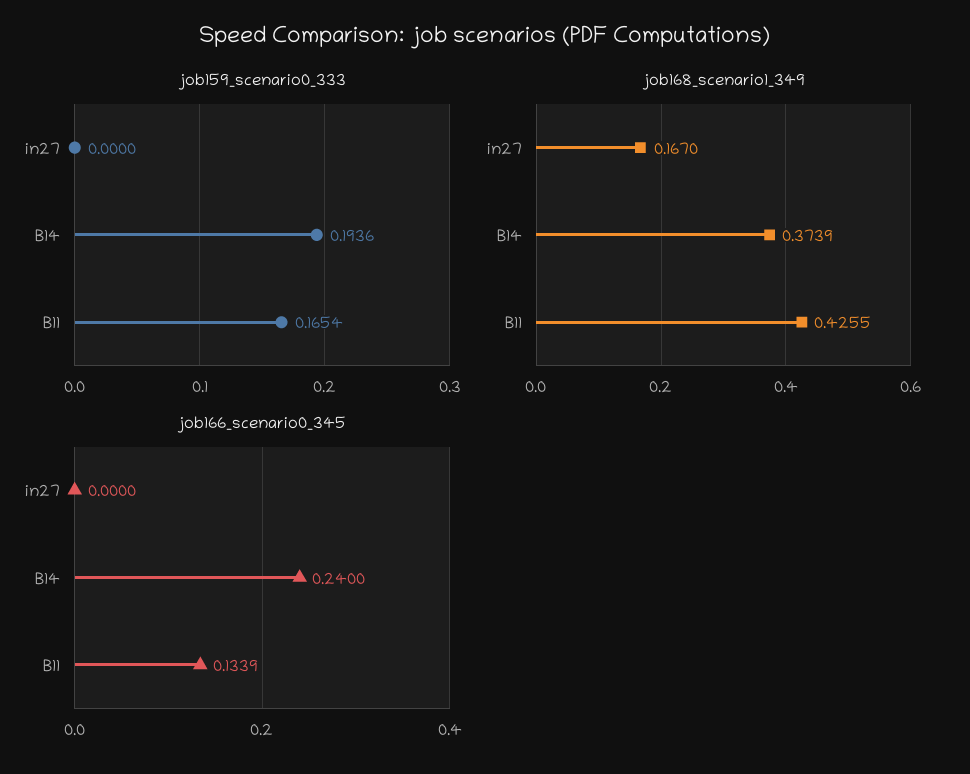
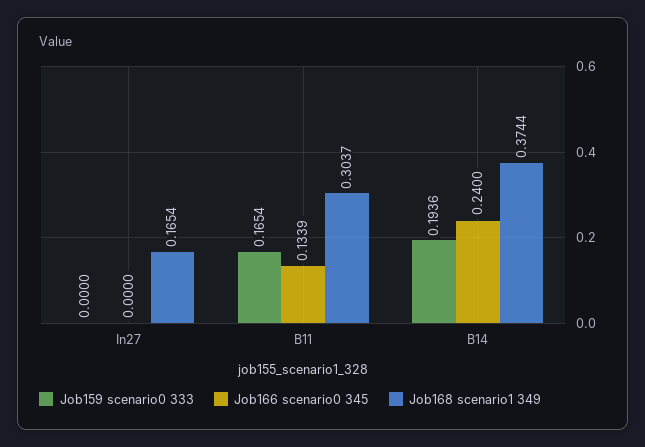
job168_scenario1_349, in27: 0.167 -> 0.1654
job168_scenario1_349, B14: 0.3739 -> 0.3744
job168_scenario1_349, B11: 0.4255 -> 0.3037

